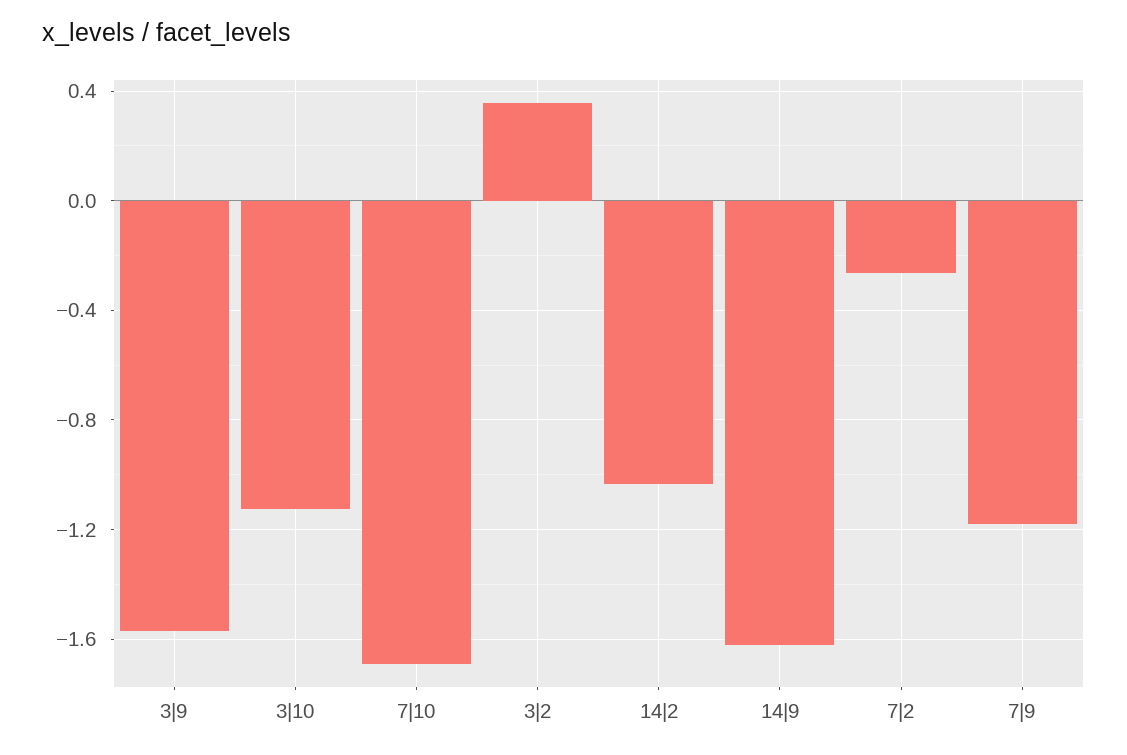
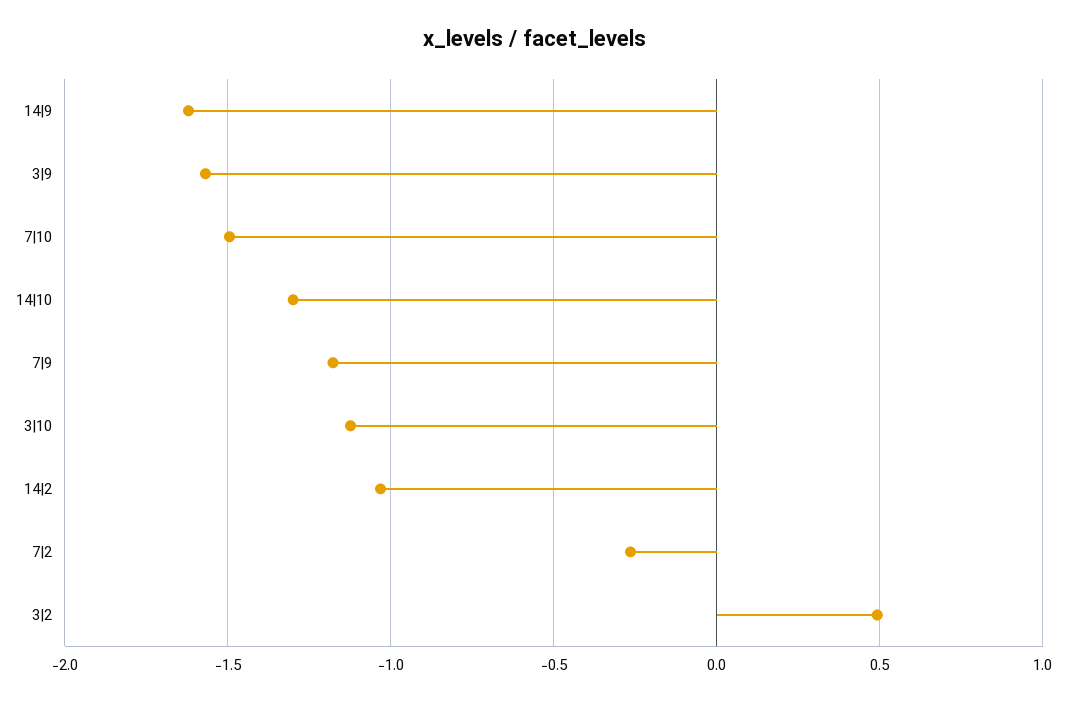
7|10: -1.7 -> -1.5
3|2: 0.35 -> 0.5
14|10: none -> -1.3

